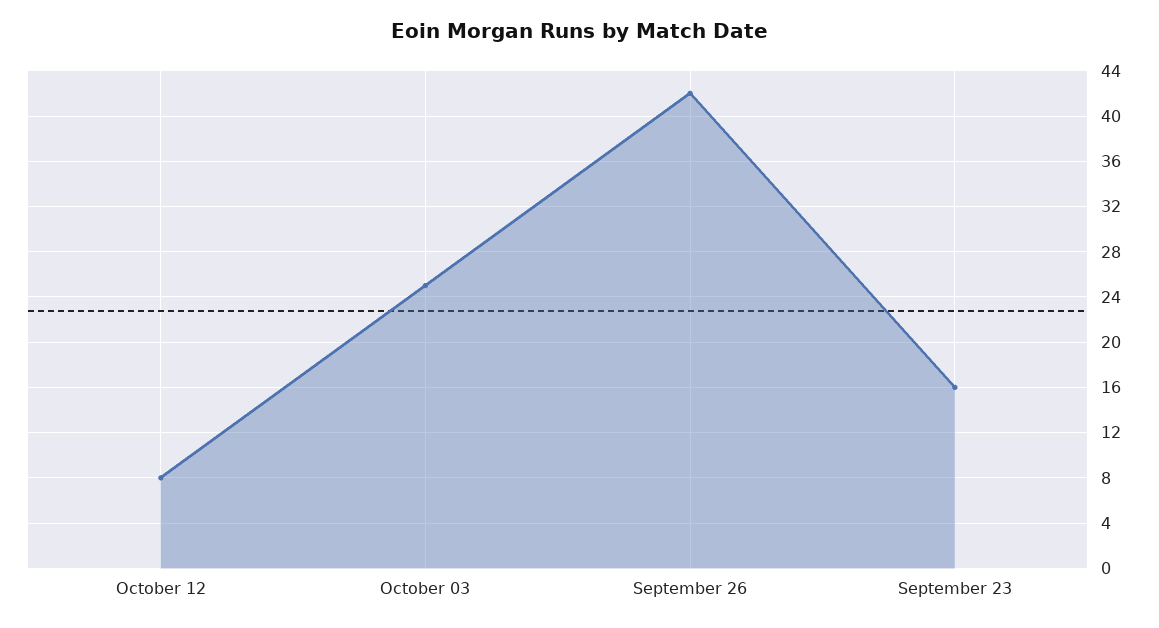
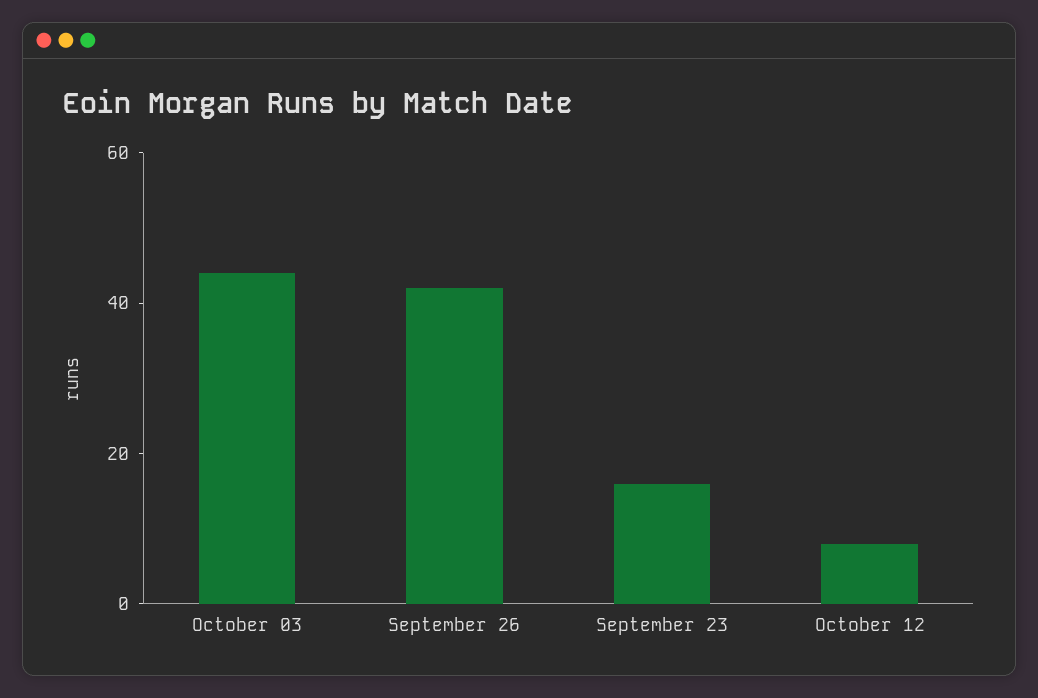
October 03: 25 -> 45

